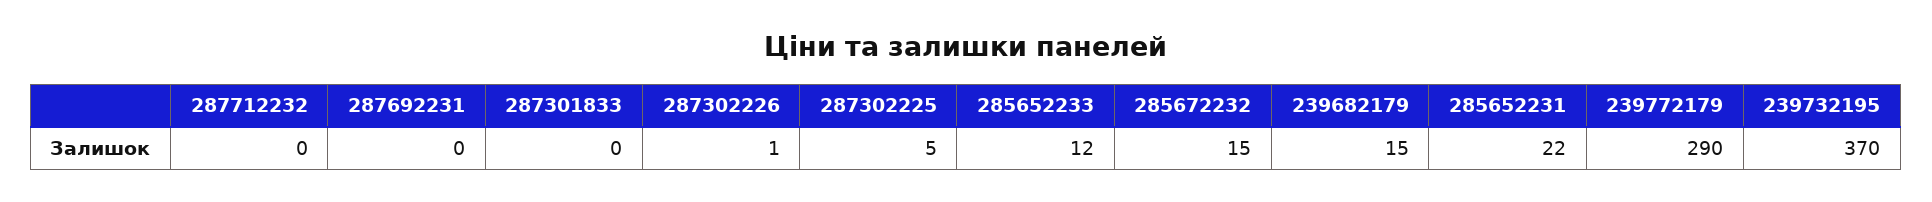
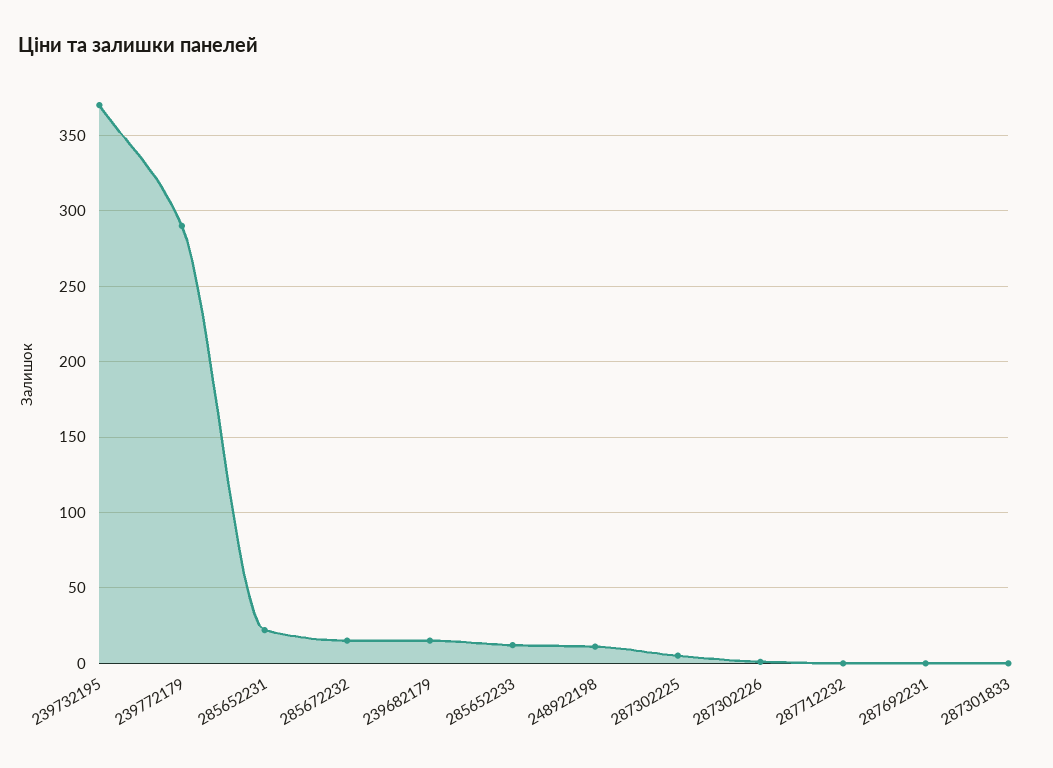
248922198: none -> 10

